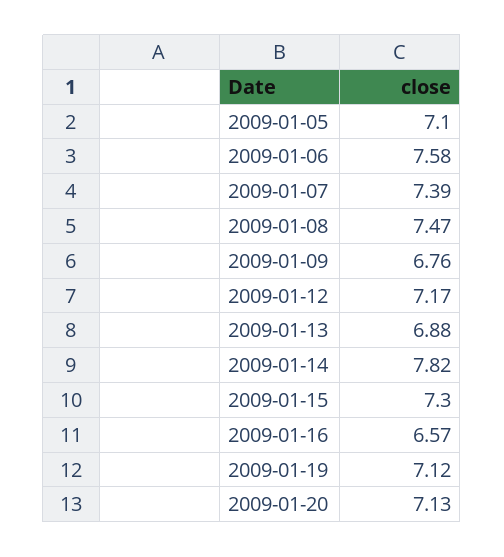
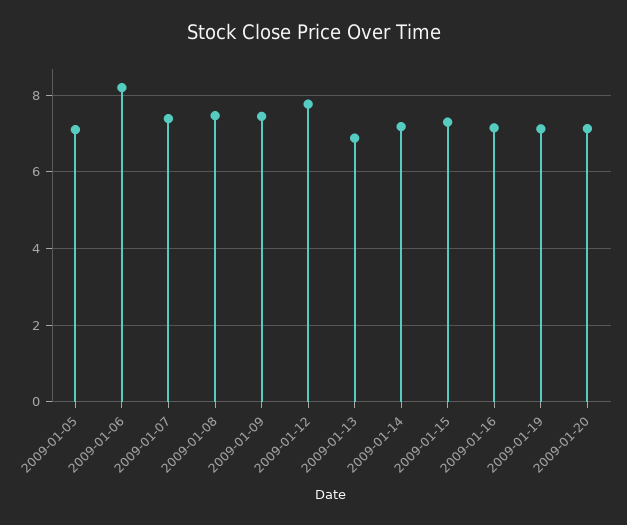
2009-01-06: 7.58 -> 8.2
2009-01-09: 6.76 -> 7.4
2009-01-12: 7.17 -> 7.8
2009-01-14: 7.82 -> 7.2
2009-01-16: 6.57 -> 7.2

